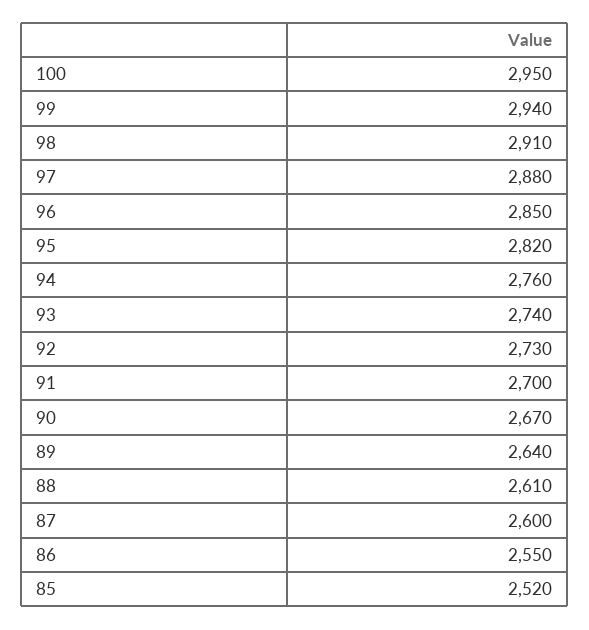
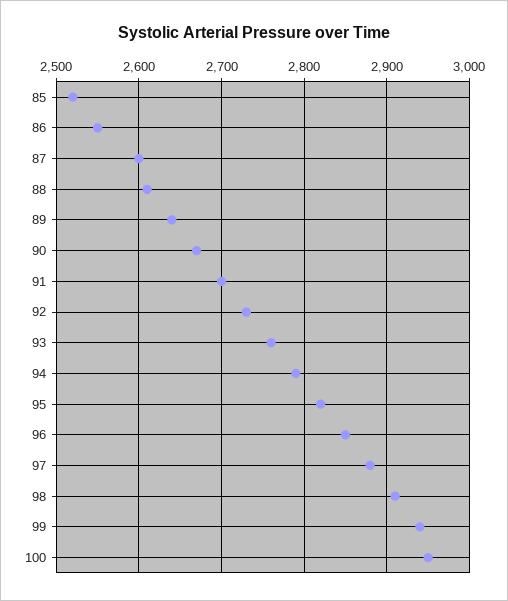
94: 2760 -> 2790
93: 2740 -> 2760

